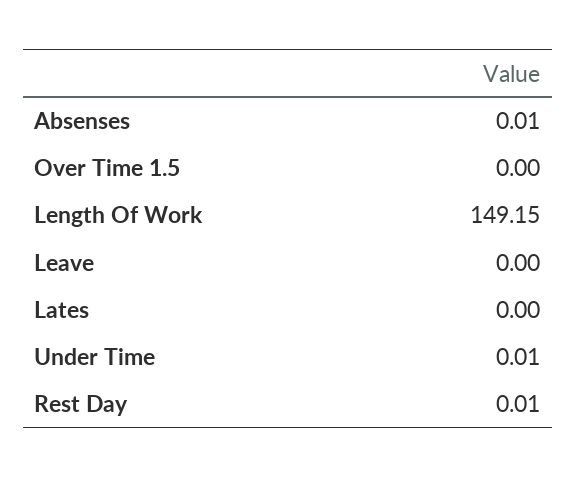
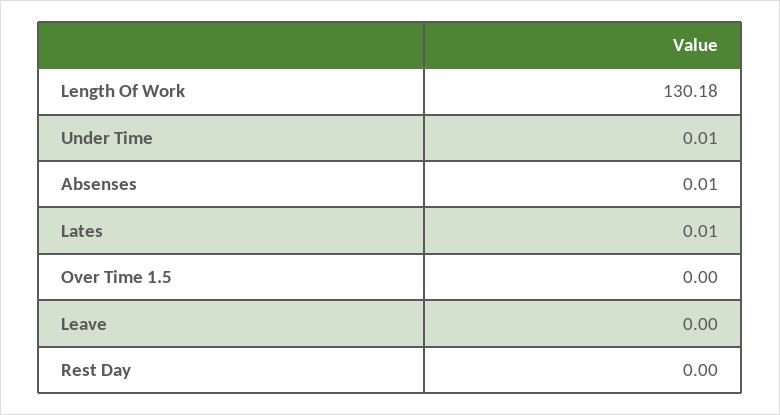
Length Of Work: 149.15 -> 130.18
Lates: 0 -> 0.01
Rest Day: 0.01 -> 0

